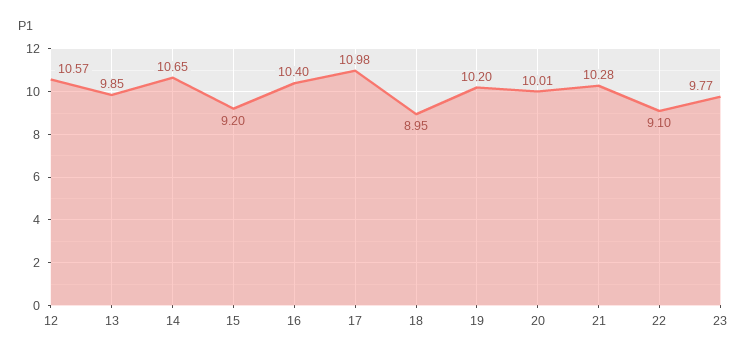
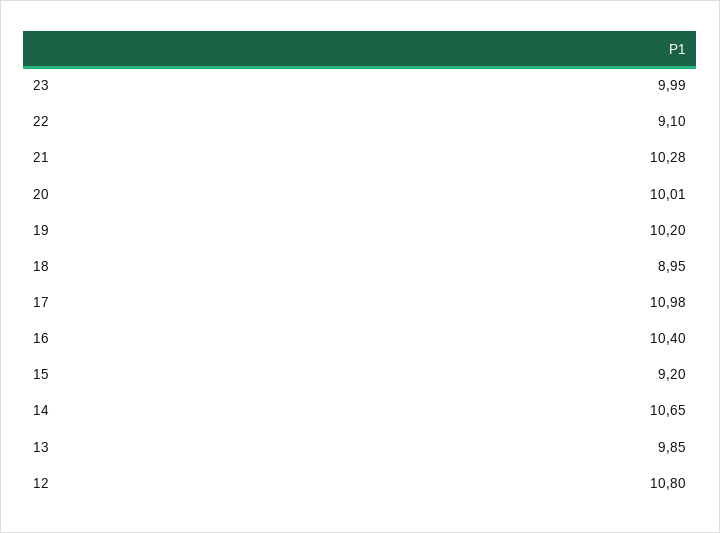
12: 10.57 -> 10.8
23: 9.77 -> 9.99

